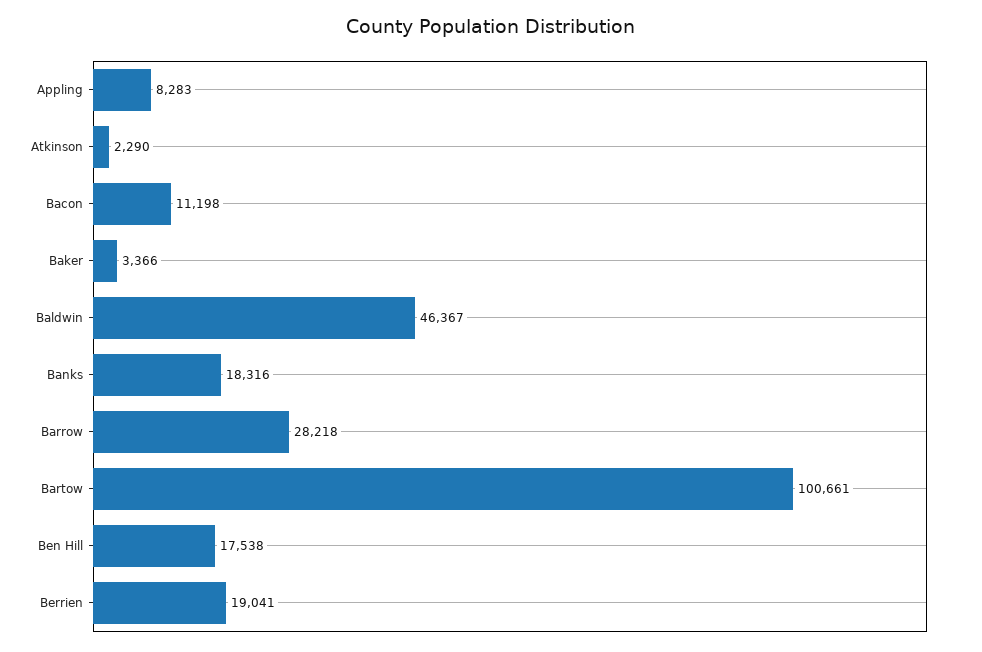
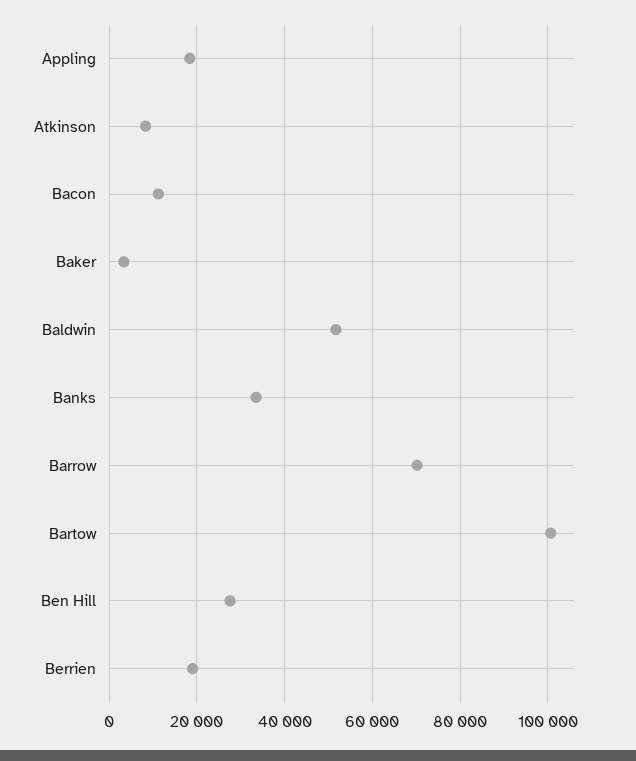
Appling: 8283 -> 18000
Atkinson: 2290 -> 8000
Baldwin: 46367 -> 52000
Banks: 18316 -> 34000
Barrow: 28218 -> 70000
Ben Hill: 17538 -> 28000

